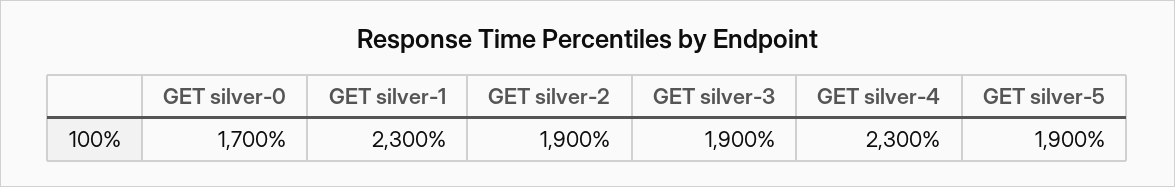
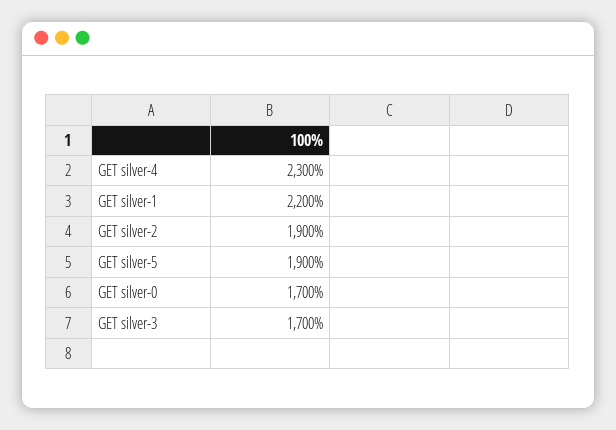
GET silver-1: 2300 -> 2200
GET silver-3: 1900 -> 1700

